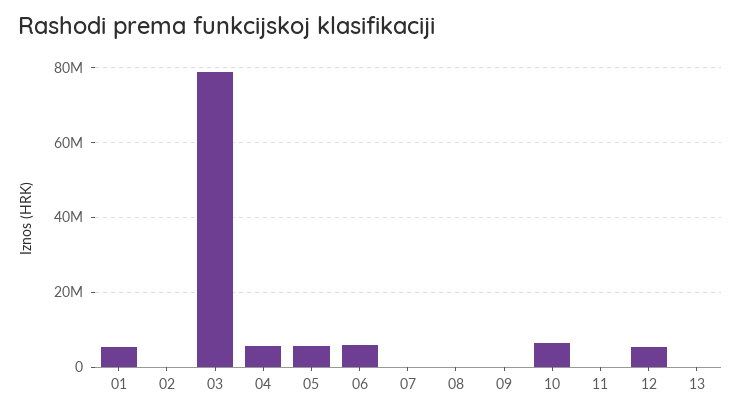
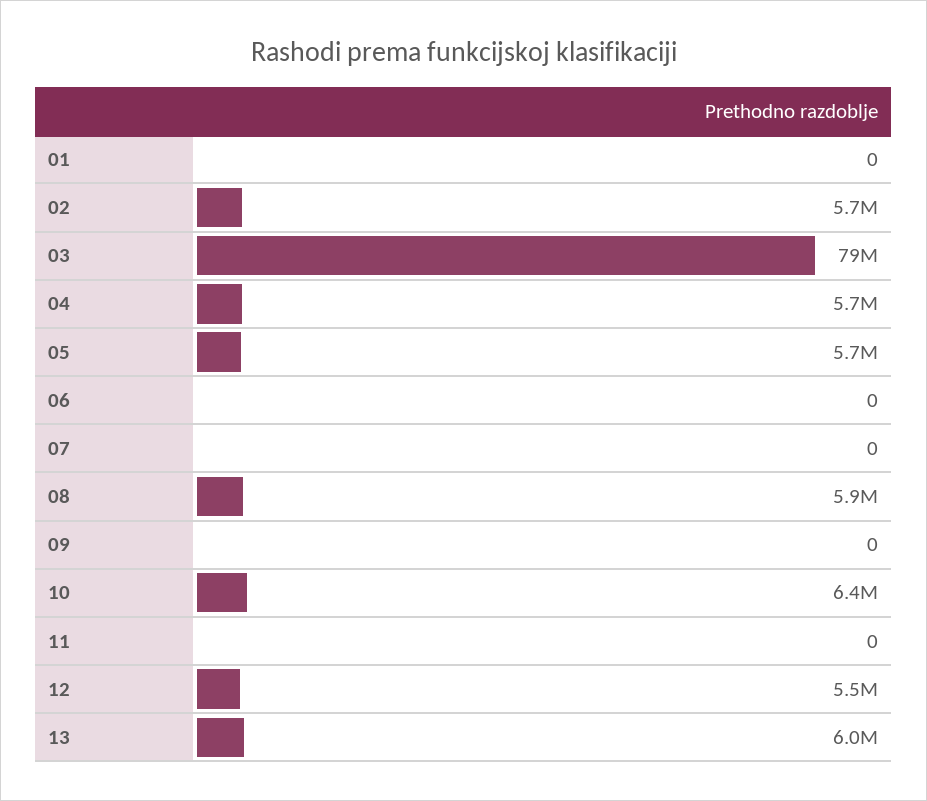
01: 6000000 -> 0
02: 0 -> 5700000
06: 6000000 -> 0
08: 0 -> 5900000
13: 0 -> 6000000

